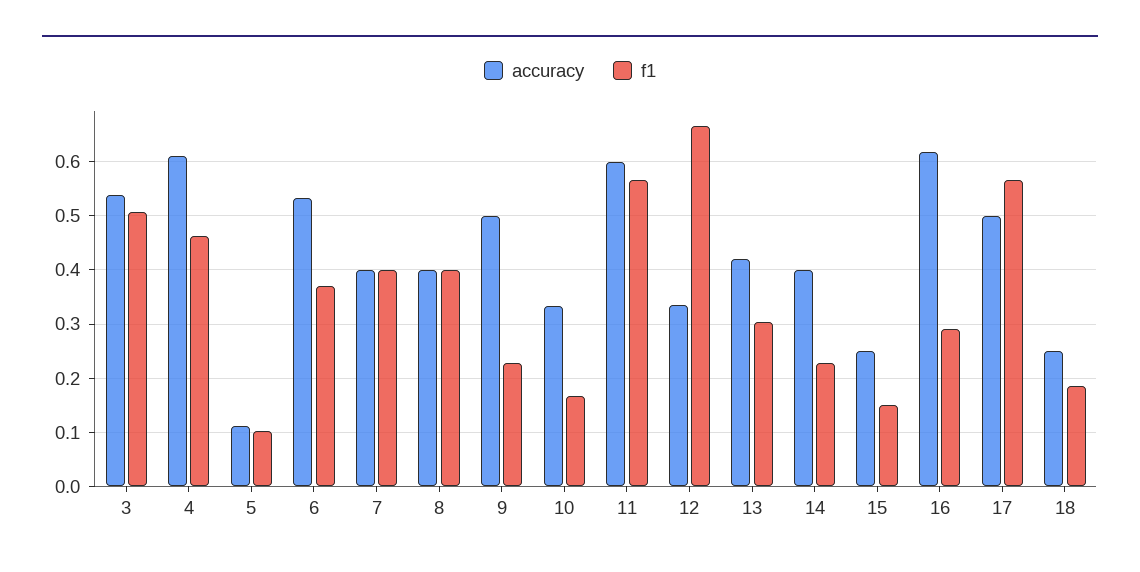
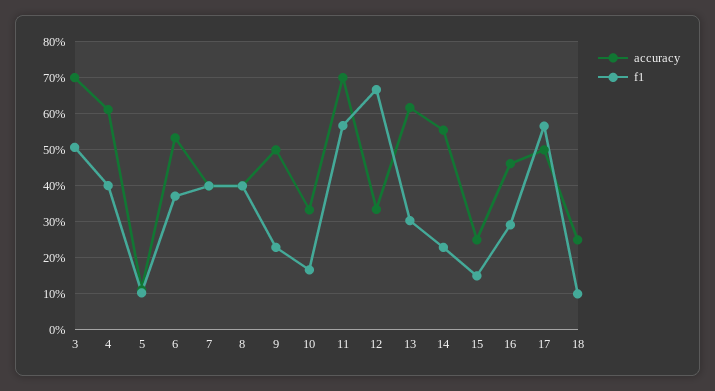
accuracy, 3: 0.54 -> 0.7
f1, 4: 0.46 -> 0.4
accuracy, 11: 0.6 -> 0.7
accuracy, 13: 0.42 -> 0.62
accuracy, 14: 0.4 -> 0.56
accuracy, 16: 0.62 -> 0.46
f1, 18: 0.18 -> 0.1

